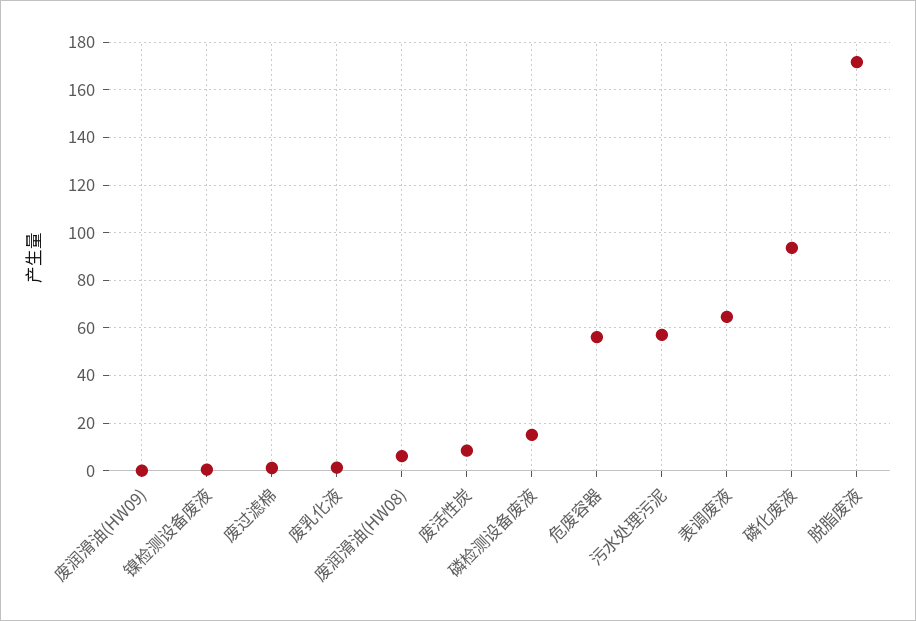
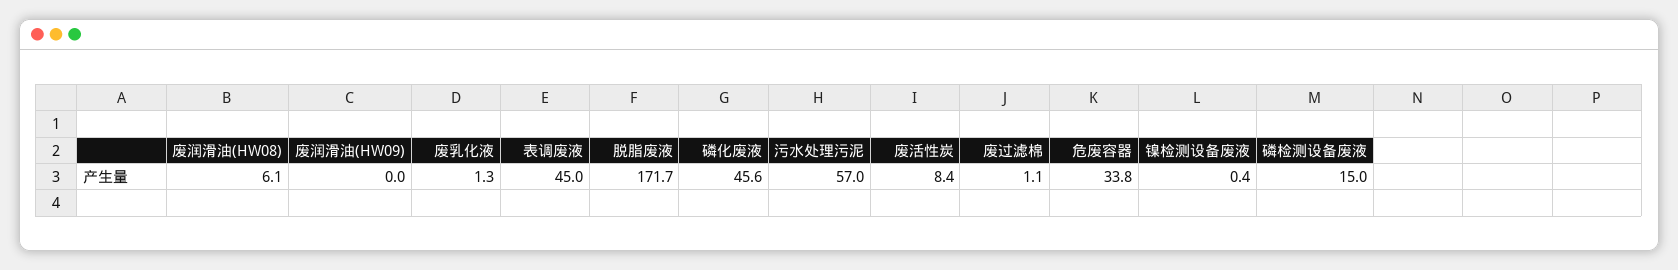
危废容器: 55 -> 33.8
表调废液: 65 -> 45
磷化废液: 95 -> 45.6

